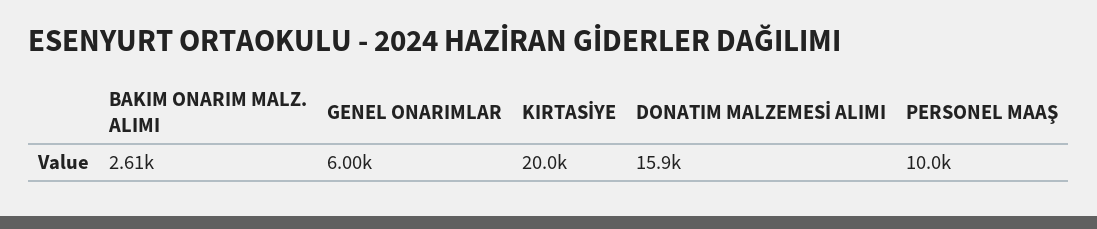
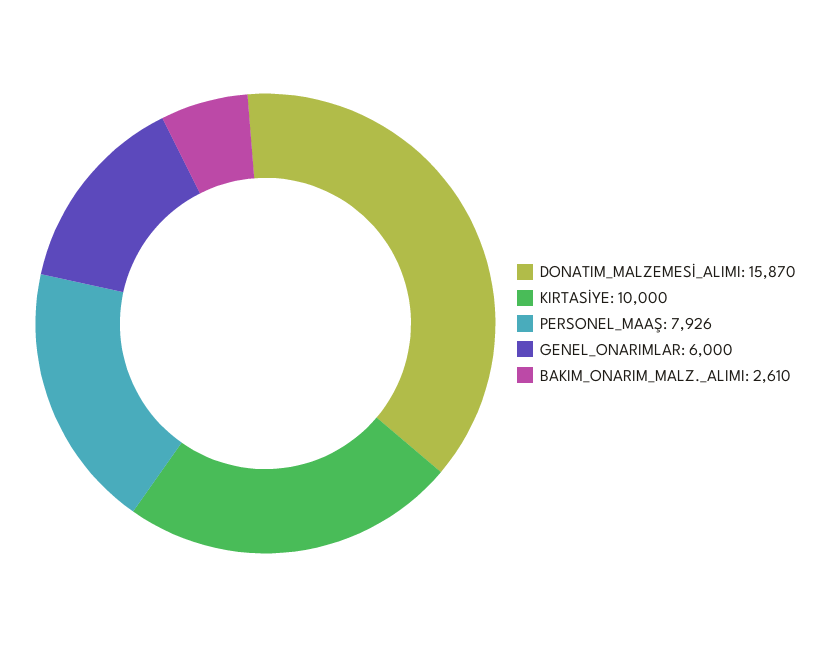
KIRTASİYE: 20000 -> 10000
PERSONEL MAAŞ: 10000 -> 7926

